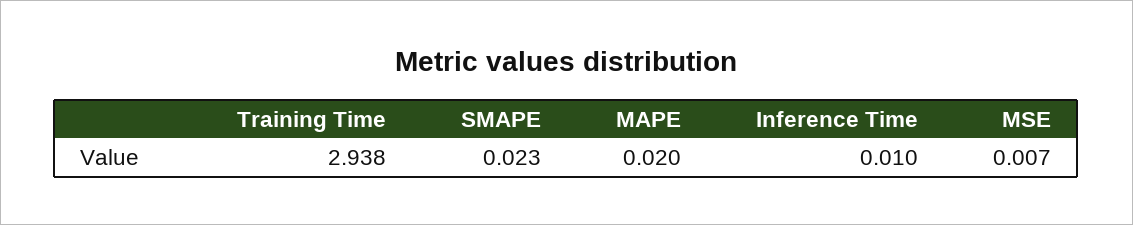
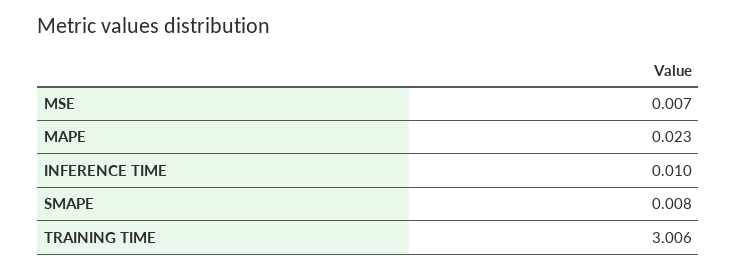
Training Time: 2.938 -> 3.006
SMAPE: 0.023 -> 0.008
MAPE: 0.02 -> 0.023

